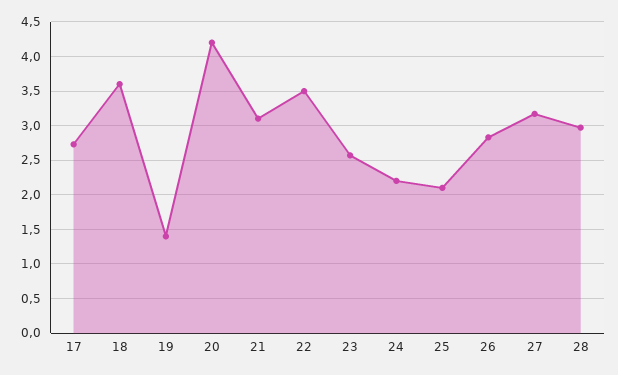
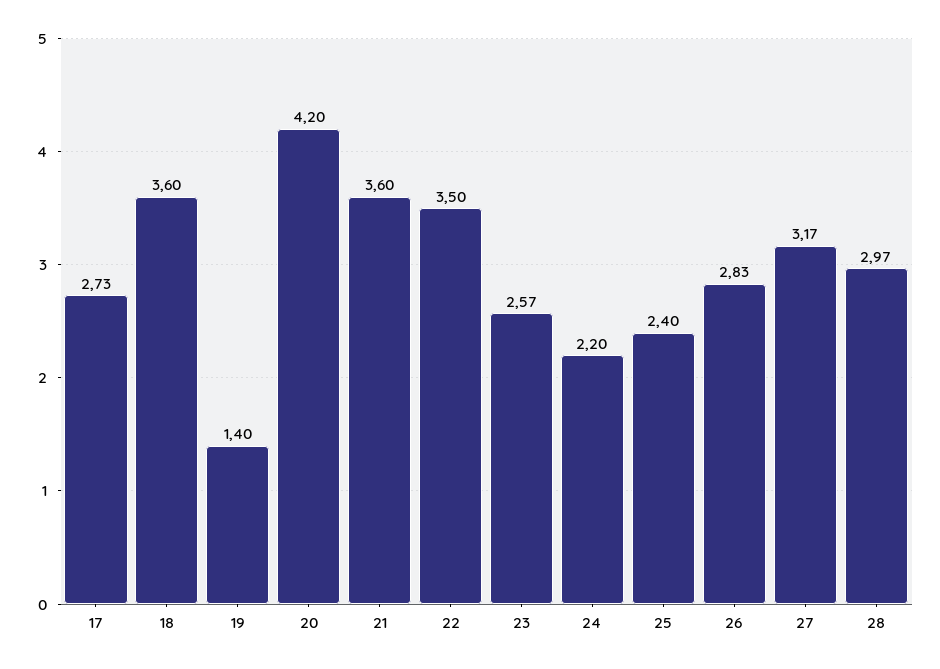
21: 3.1 -> 3.6
25: 2.1 -> 2.4

